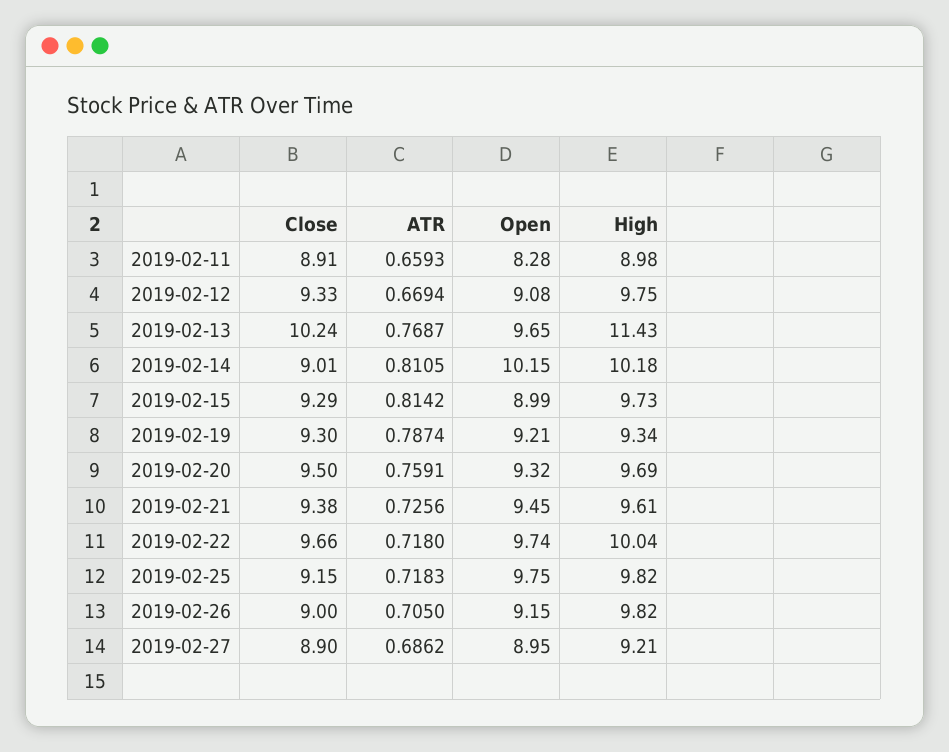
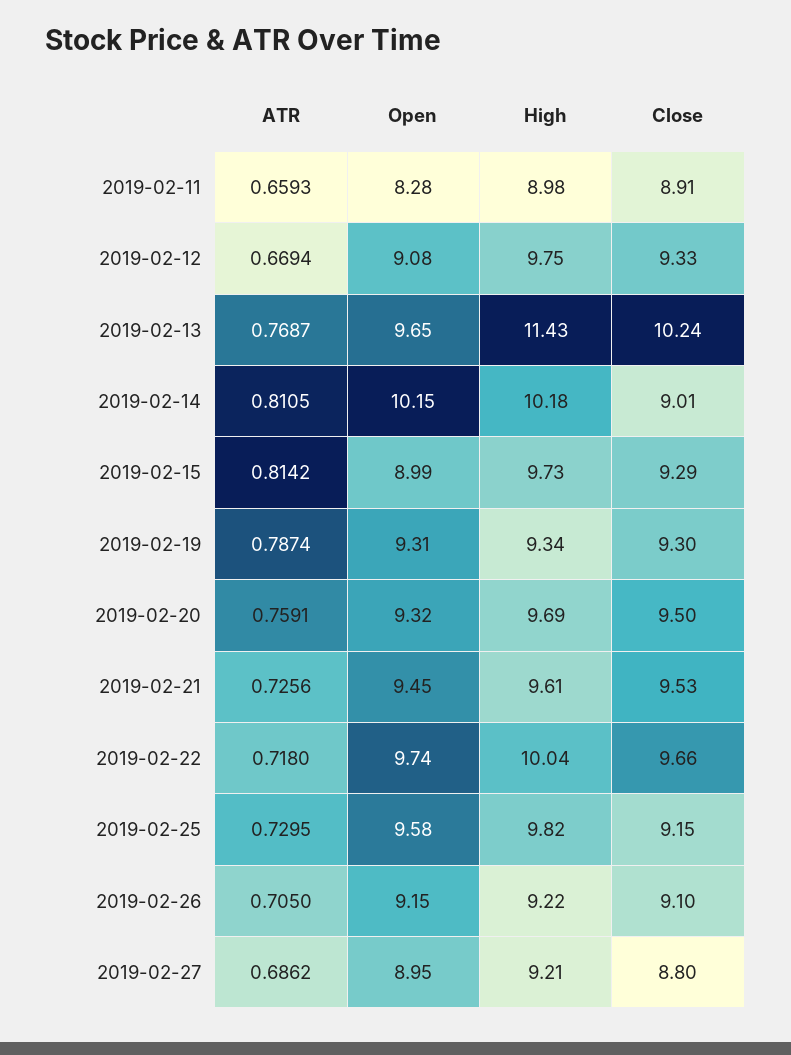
Open, 2019-02-19: 9.21 -> 9.31
Close, 2019-02-21: 9.38 -> 9.53
ATR, 2019-02-25: 0.7183 -> 0.7295
Open, 2019-02-25: 9.75 -> 9.58
Close, 2019-02-26: 9 -> 9.1
High, 2019-02-26: 9.82 -> 9.22
Close, 2019-02-27: 8.9 -> 8.8

